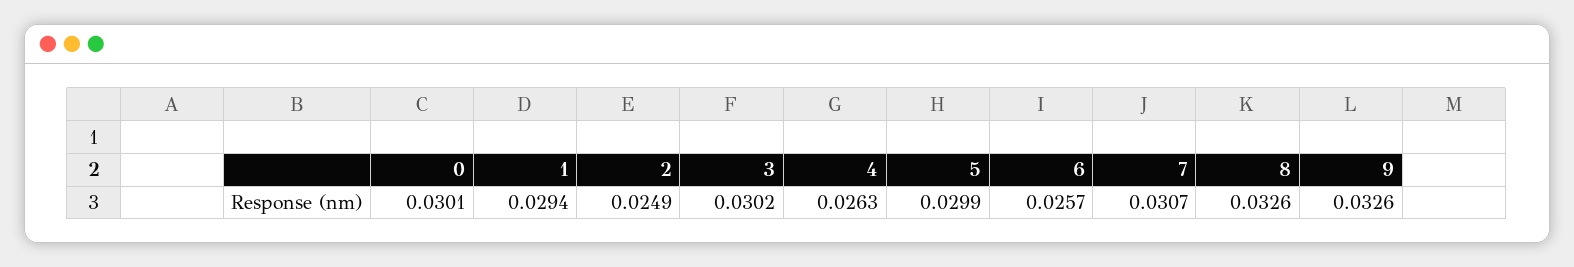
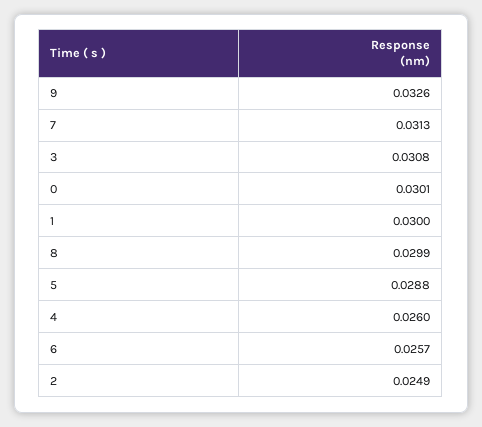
1: 0.0294 -> 0.03
3: 0.0302 -> 0.0308
4: 0.0263 -> 0.026
5: 0.0299 -> 0.0288
7: 0.0307 -> 0.0313
8: 0.0326 -> 0.0299

